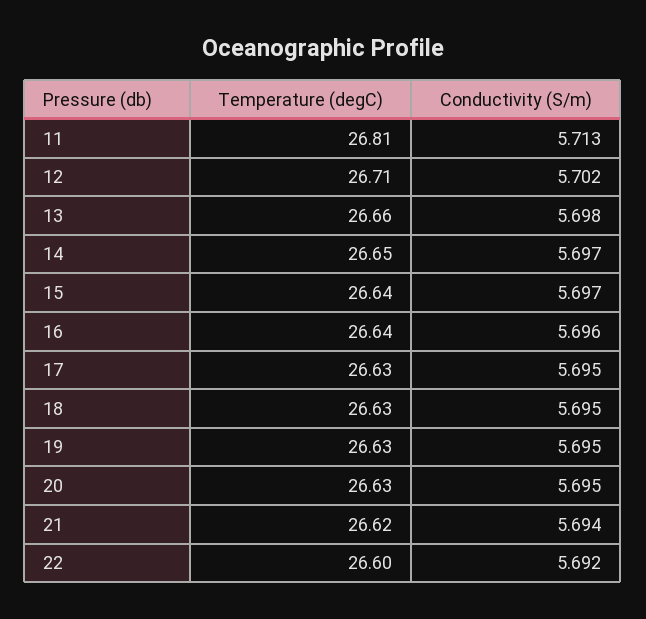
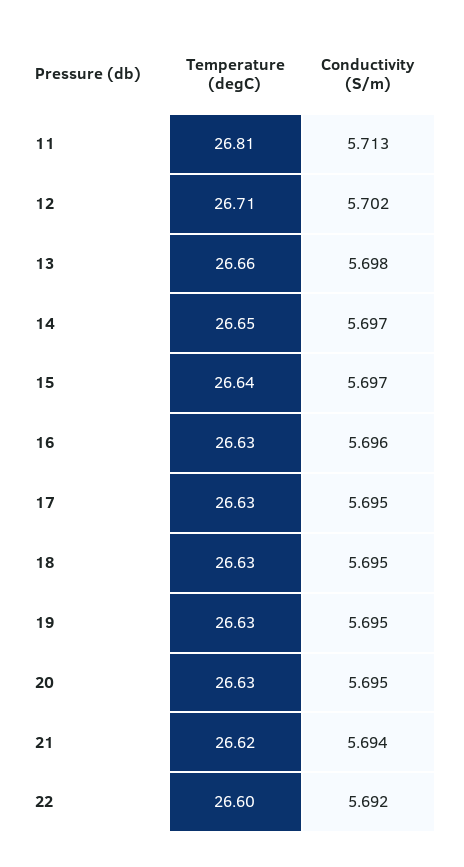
Temperature (degC), 16: 26.64 -> 26.63

